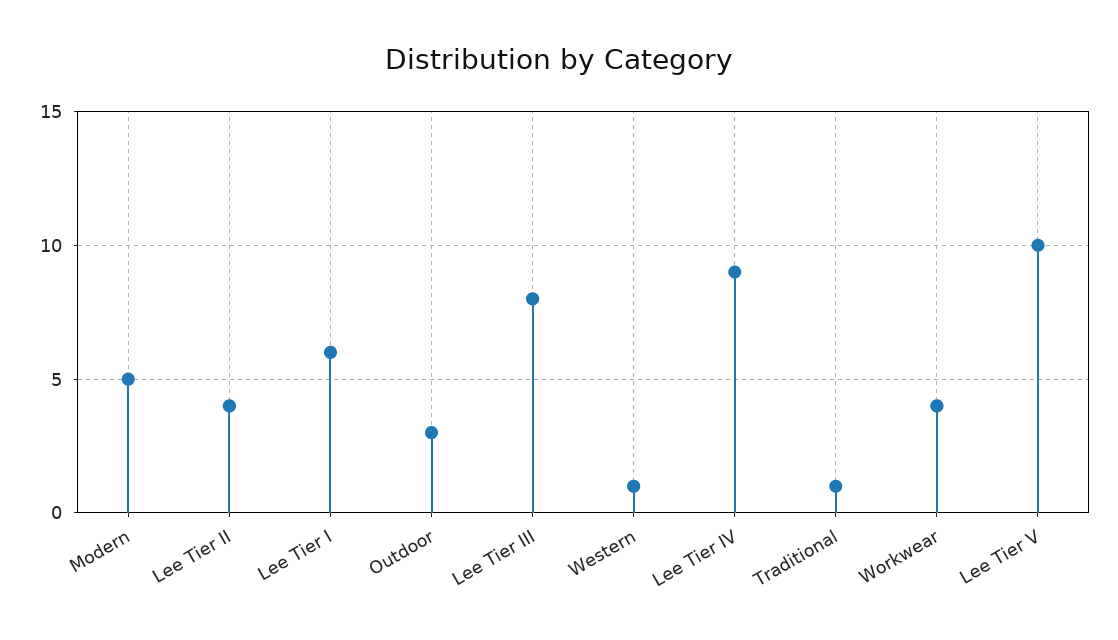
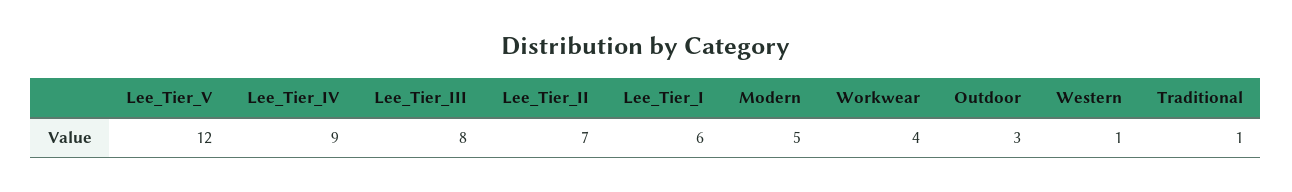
Lee Tier II: 4 -> 7
Lee Tier V: 10 -> 12

